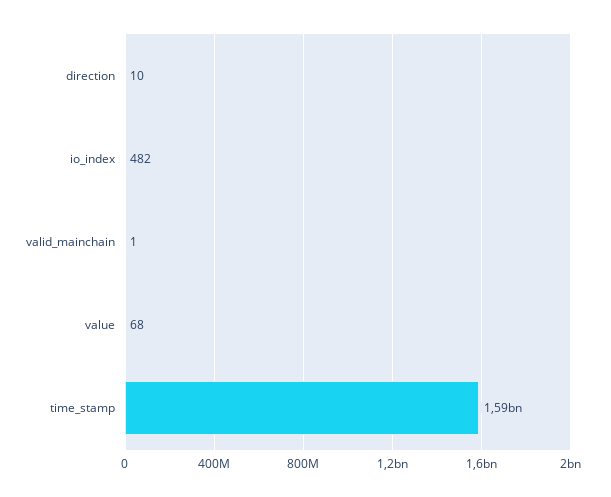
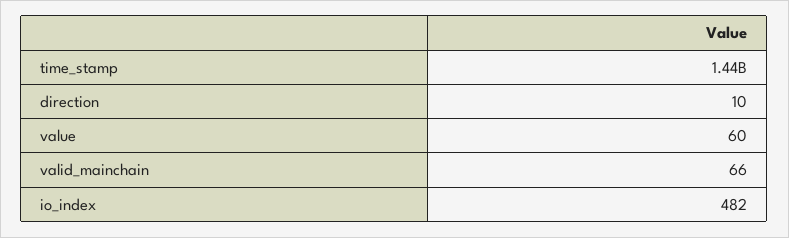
valid_mainchain: 1 -> 66
value: 68 -> 60
time_stamp: 1590000000 -> 1440000000

